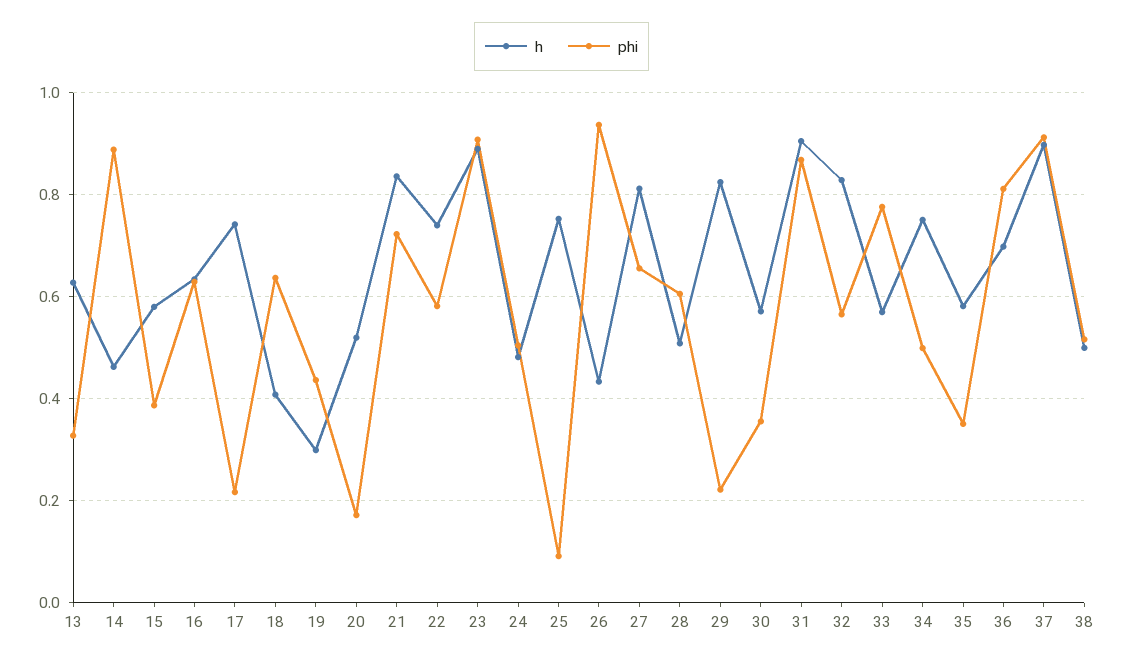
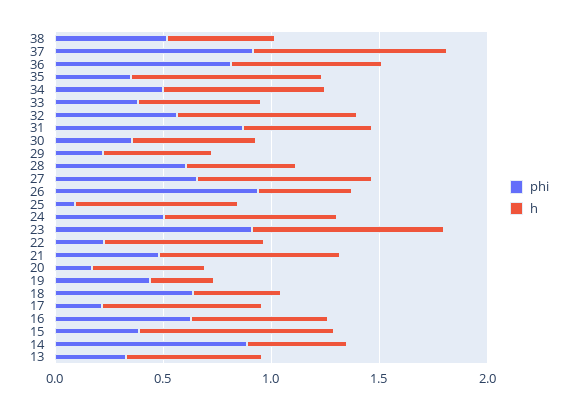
h, 15: 0.58 -> 0.9
phi, 21: 0.72 -> 0.5
phi, 22: 0.58 -> 0.2
h, 24: 0.48 -> 0.8
h, 29: 0.82 -> 0.5
h, 31: 0.9 -> 0.6
phi, 33: 0.78 -> 0.4
h, 35: 0.58 -> 0.9

